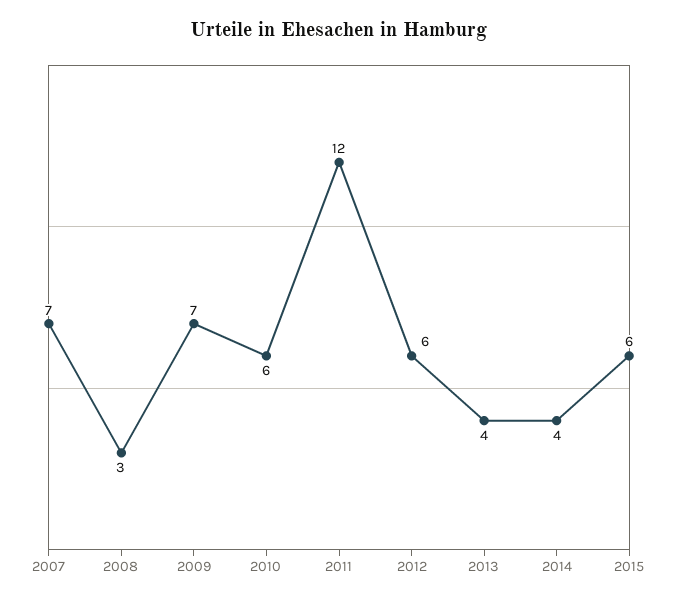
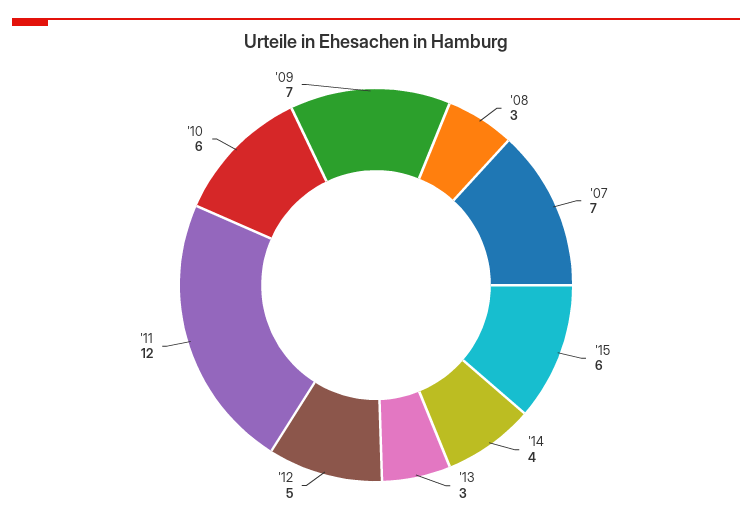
2012: 6 -> 5
2013: 4 -> 3

